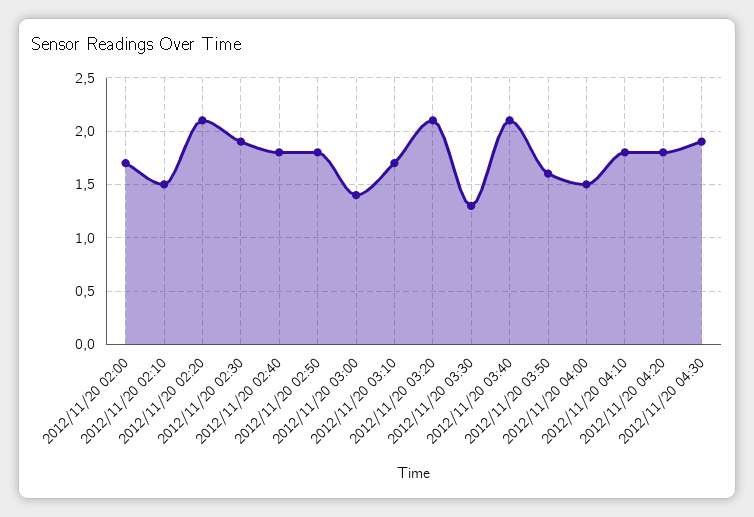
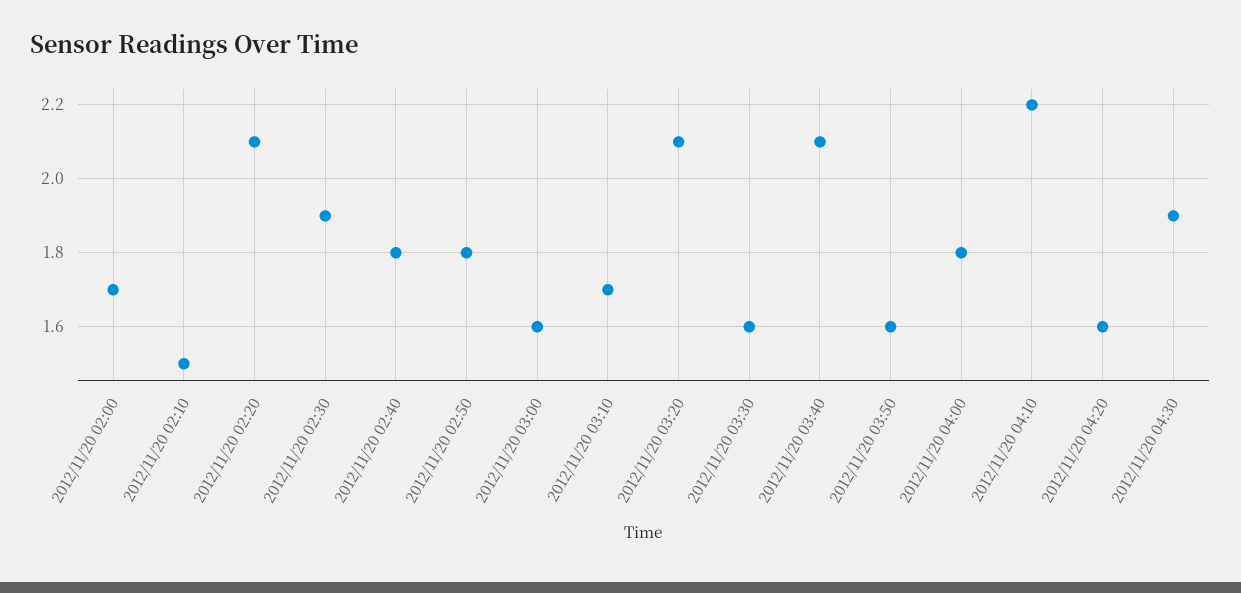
2012/11/20 03:00: 1.4 -> 1.6
2012/11/20 03:30: 1.3 -> 1.6
2012/11/20 04:00: 1.5 -> 1.8
2012/11/20 04:10: 1.8 -> 2.2
2012/11/20 04:20: 1.8 -> 1.6

